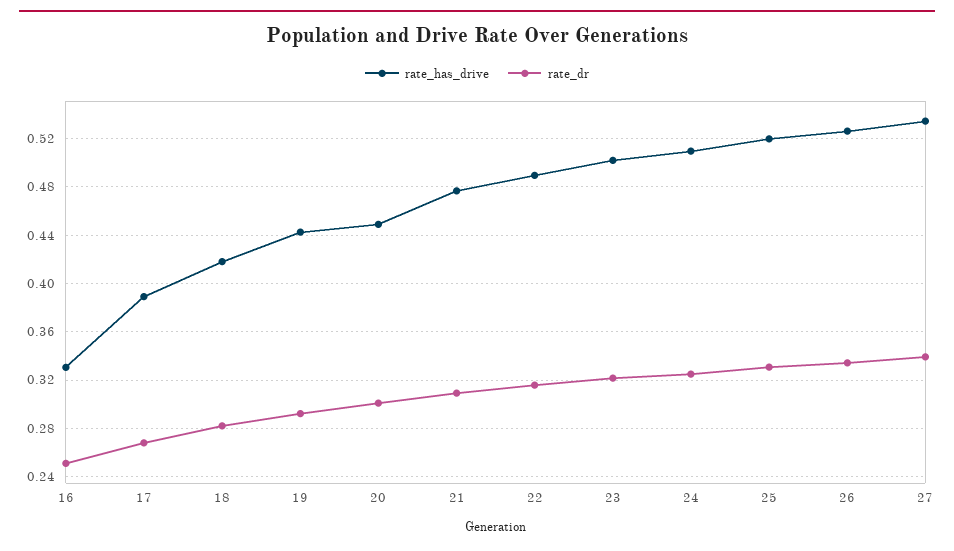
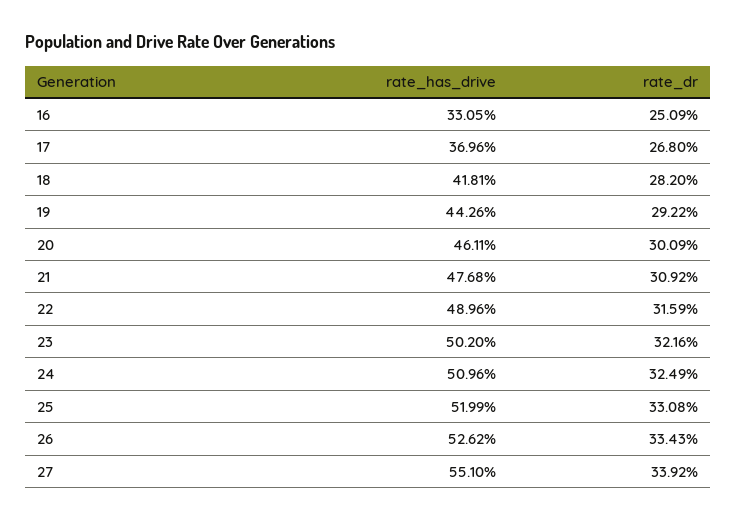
rate_has_drive, 17: 0.39 -> 0.3696
rate_has_drive, 20: 0.45 -> 0.4611
rate_has_drive, 27: 0.535 -> 0.551

